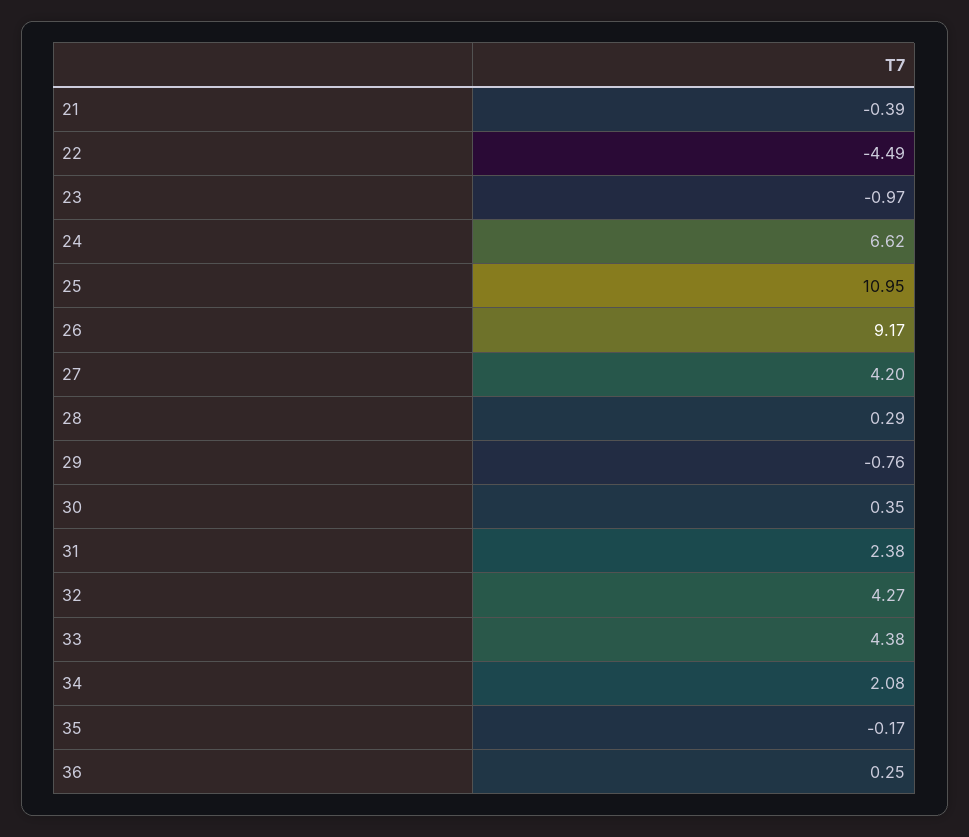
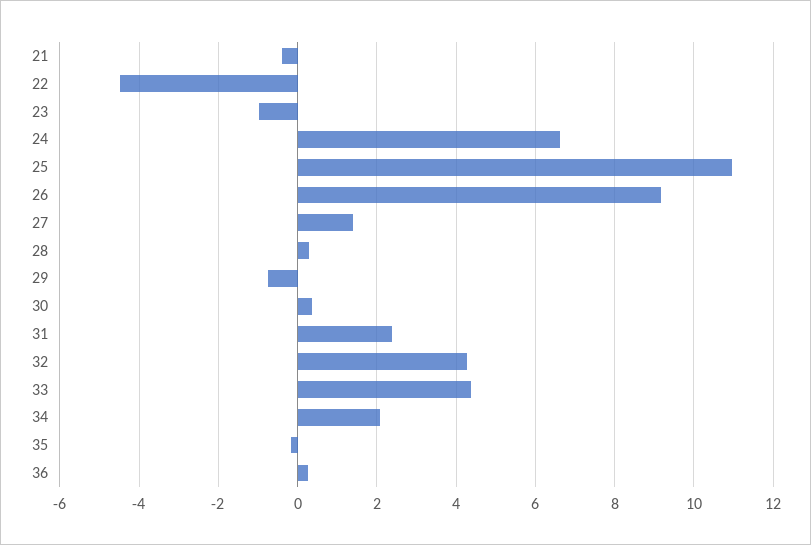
27: 4.2 -> 1.4

